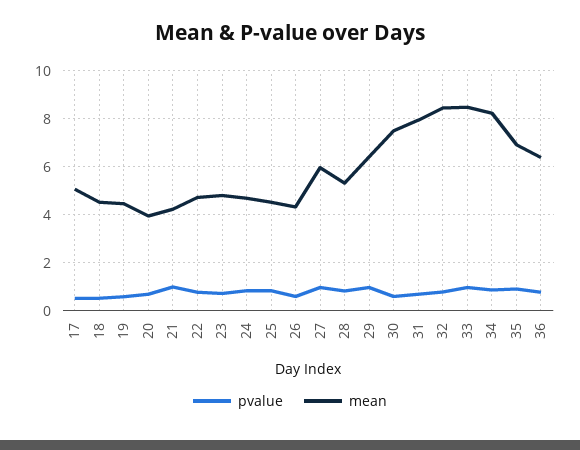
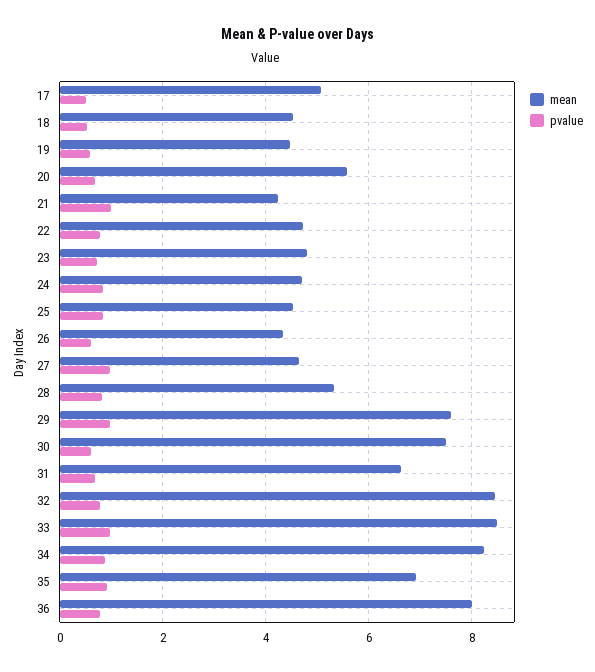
mean, 20: 4 -> 5.6
mean, 27: 6 -> 4.6
mean, 29: 6.5 -> 7.6
mean, 31: 8 -> 6.6
mean, 36: 6.5 -> 8

